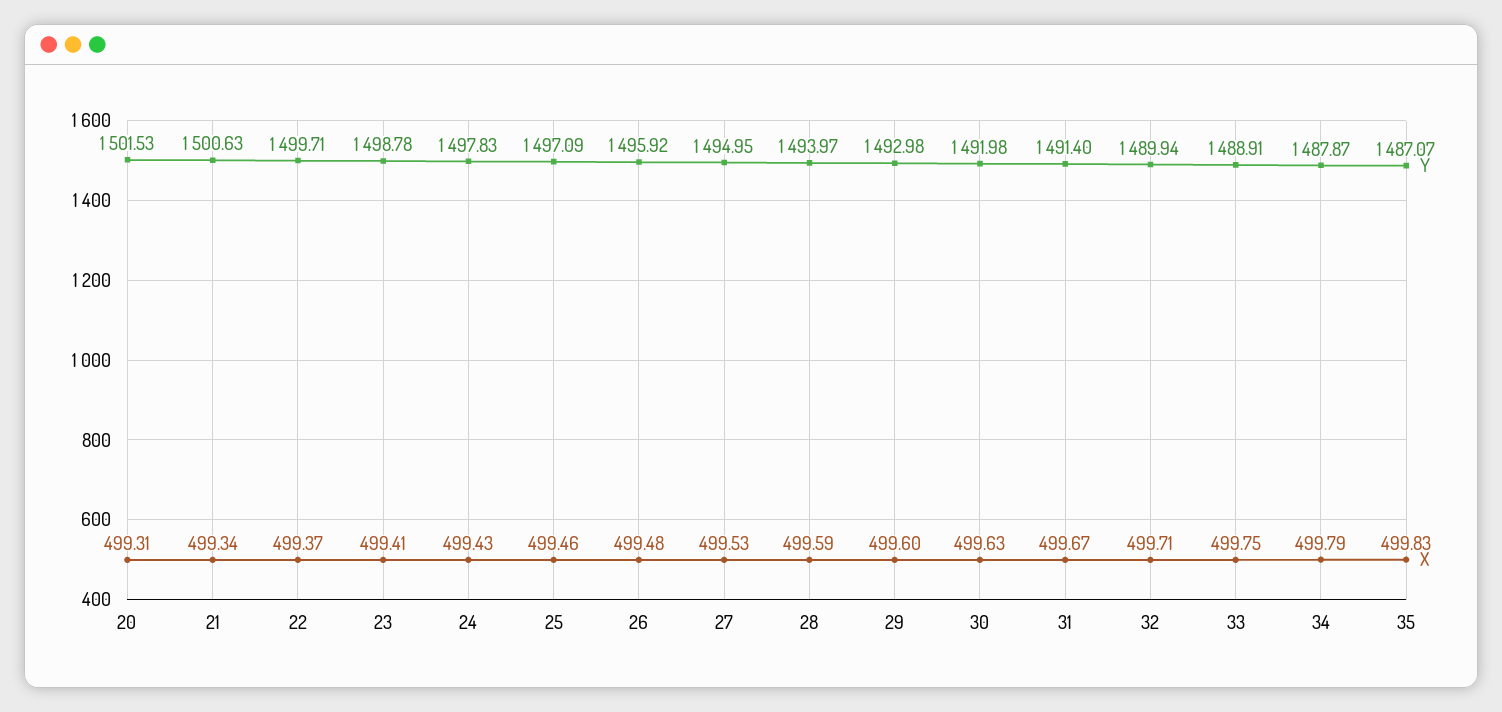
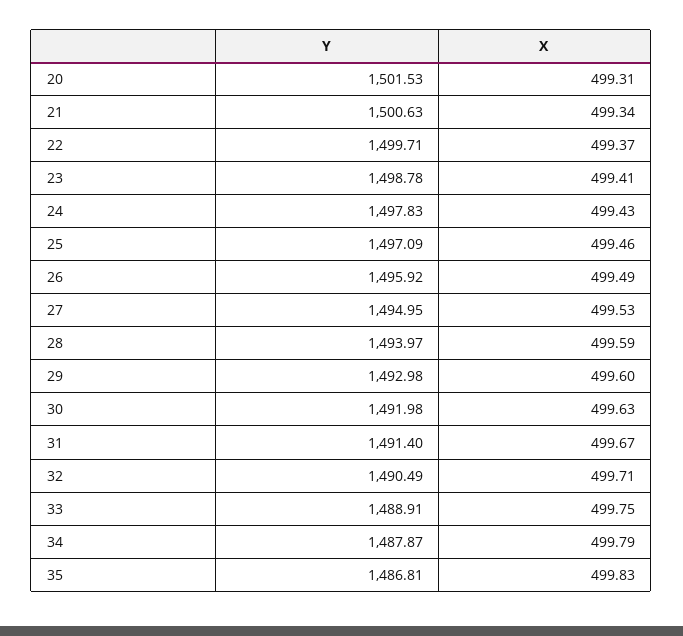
X, 26: 499.48 -> 499.49
Y, 32: 1489.94 -> 1490.49
Y, 35: 1487.07 -> 1486.81

